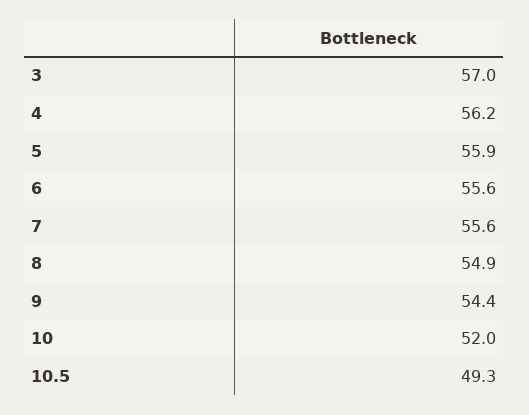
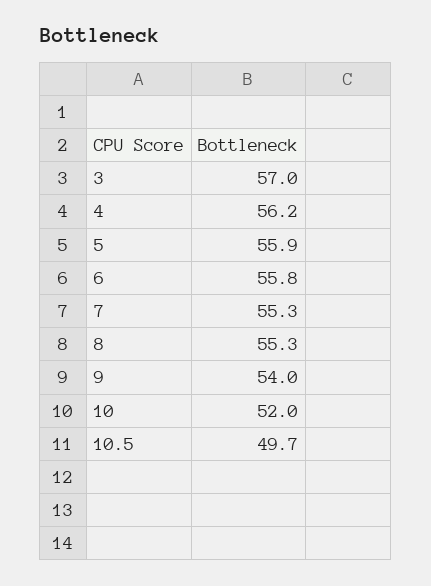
6: 55.6 -> 55.8
7: 55.6 -> 55.3
8: 54.9 -> 55.3
9: 54.4 -> 54
10.5: 49.3 -> 49.7

